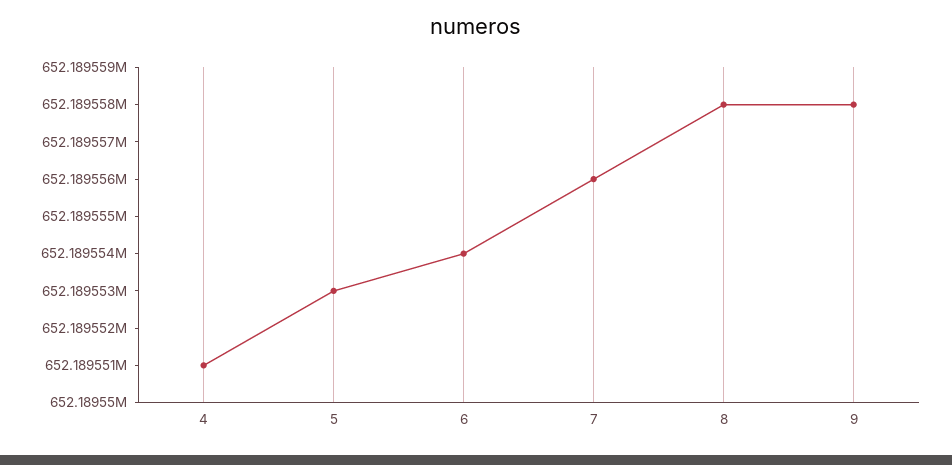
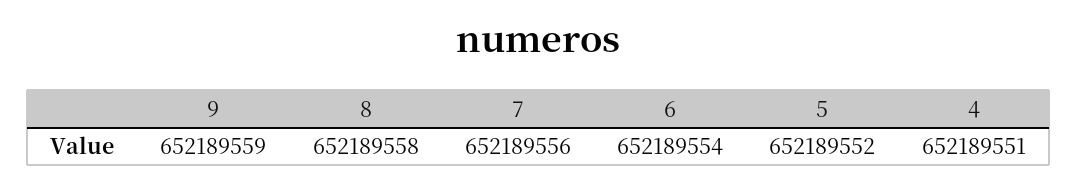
5: 652189553 -> 652189552
9: 652189558 -> 652189559

